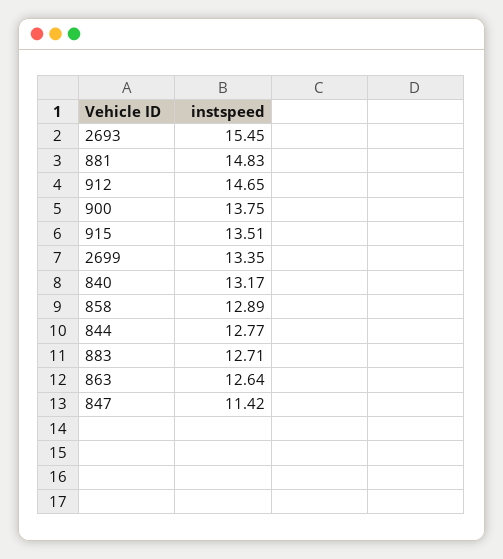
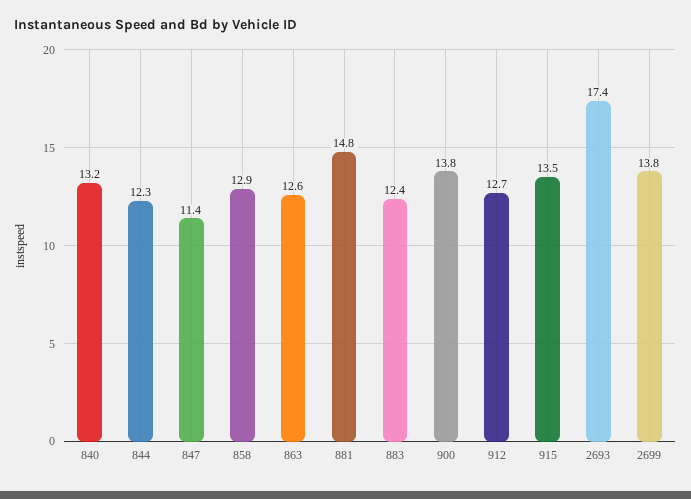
2693: 15.45 -> 17.4
912: 14.65 -> 12.7
2699: 13.35 -> 13.8
844: 12.77 -> 12.3
883: 12.71 -> 12.4

